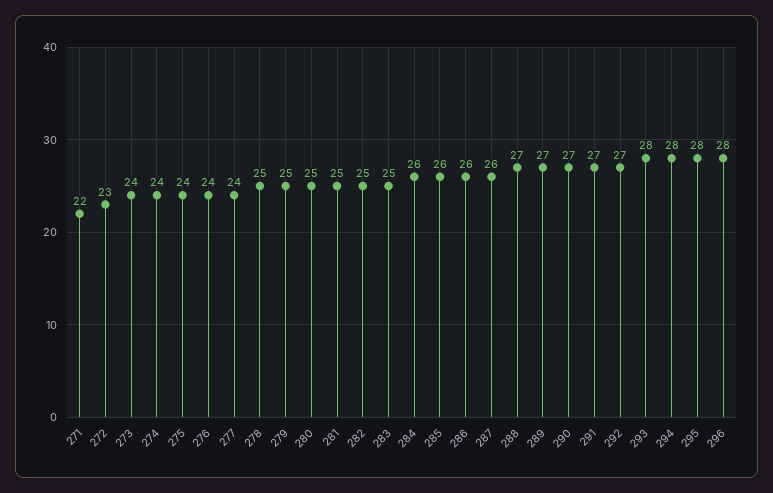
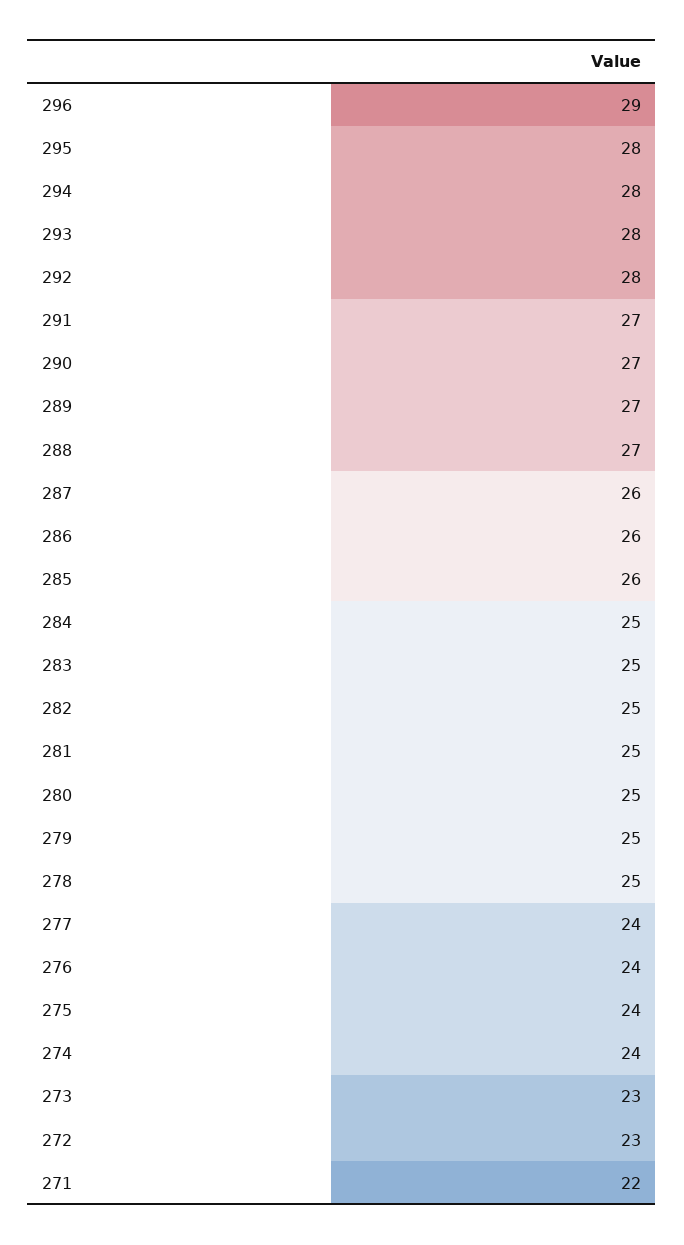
273: 24 -> 23
284: 26 -> 25
292: 27 -> 28
296: 28 -> 29

